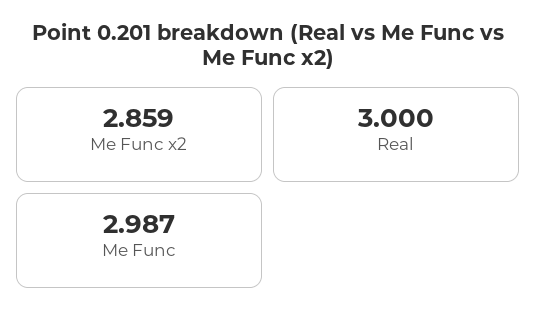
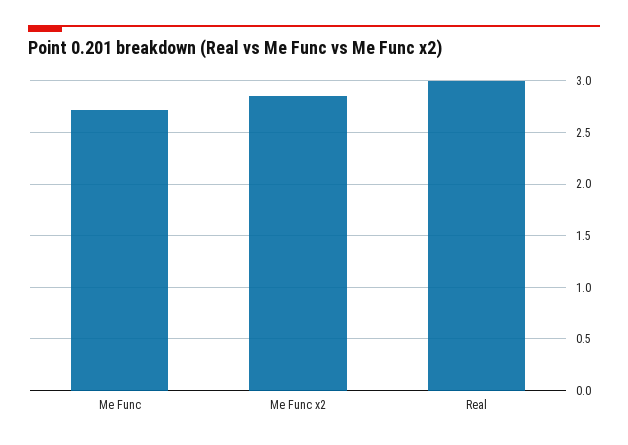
Me Func: 2.987 -> 2.7

